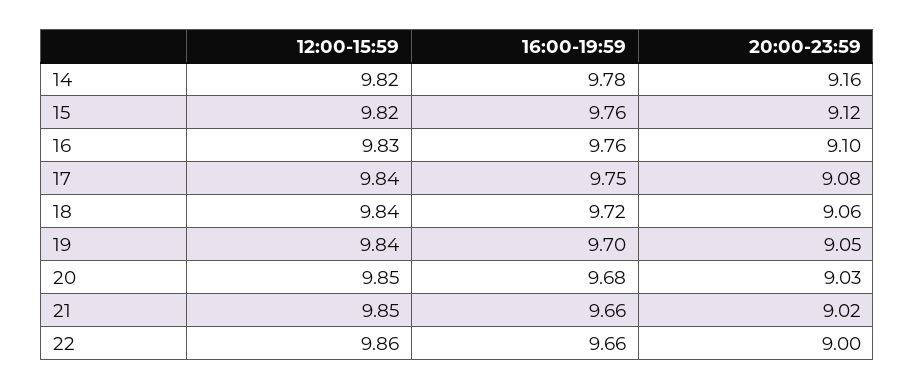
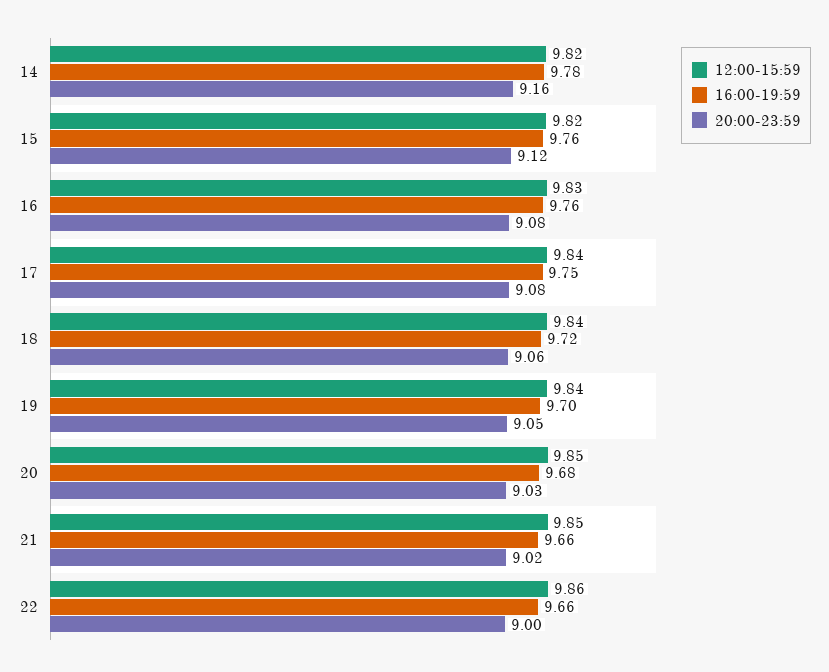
20:00-23:59, 16: 9.1 -> 9.08

